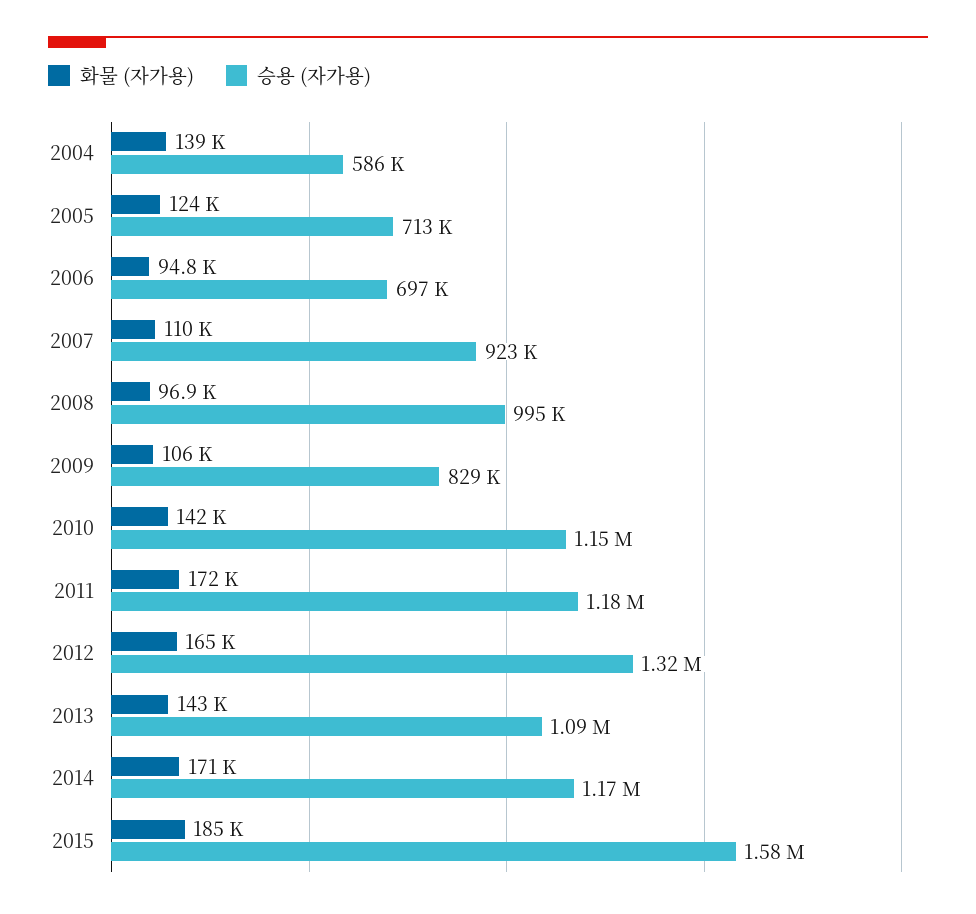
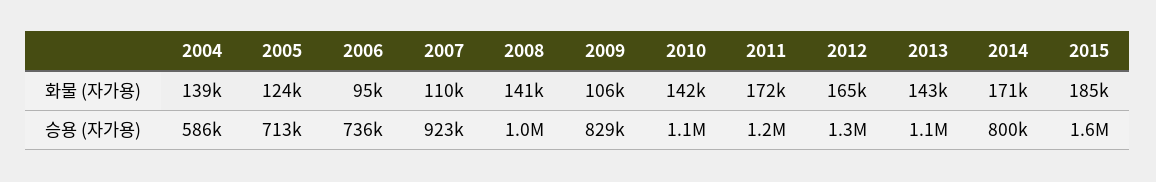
승용 (자가용), 2006: 697000 -> 736000
화물 (자가용), 2008: 96900 -> 141000
승용 (자가용), 2014: 1170000 -> 800000

